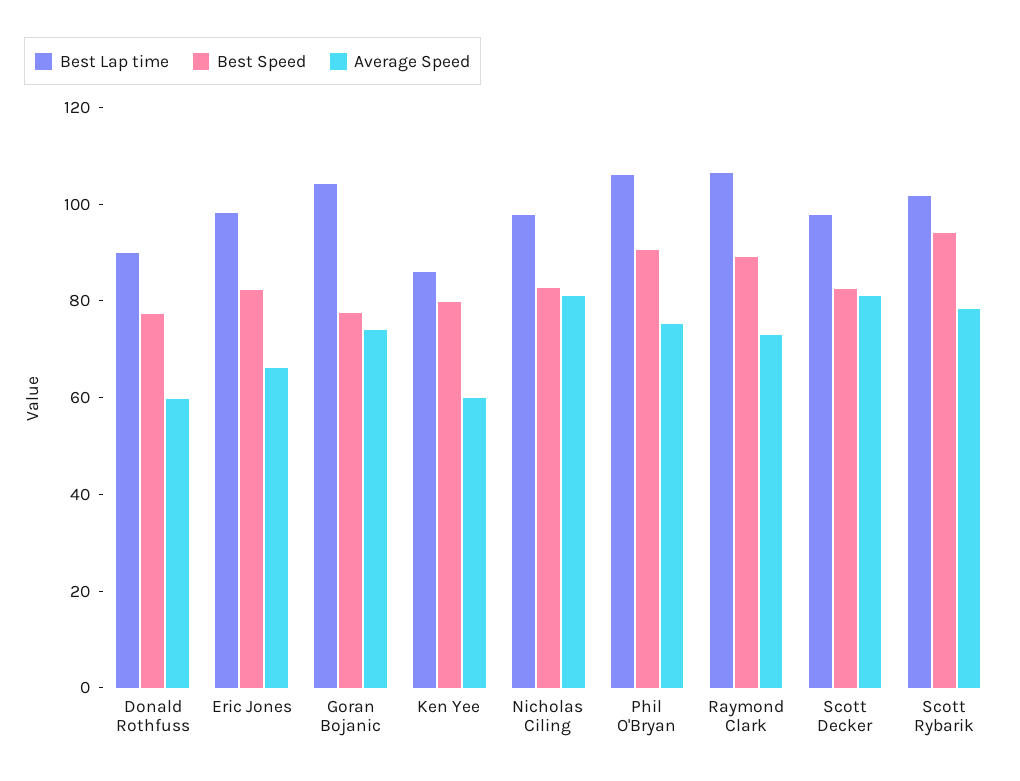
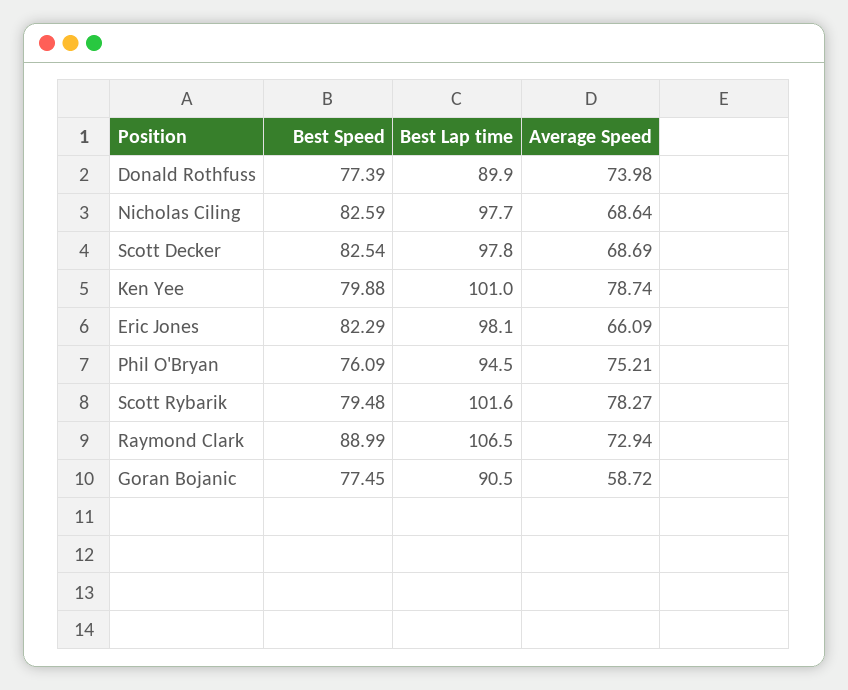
Average Speed, Donald Rothfuss: 60 -> 73.98
Best Lap time, Goran Bojanic: 105 -> 90.5
Average Speed, Goran Bojanic: 75 -> 58.72
Best Lap time, Ken Yee: 85 -> 101
Average Speed, Ken Yee: 60 -> 78.74
Average Speed, Nicholas Ciling: 80 -> 68.64
Best Lap time, Phil O'Bryan: 105 -> 94.5
Best Speed, Phil O'Bryan: 90 -> 76.09
Average Speed, Scott Decker: 80 -> 68.69
Best Speed, Scott Rybarik: 95 -> 79.48

